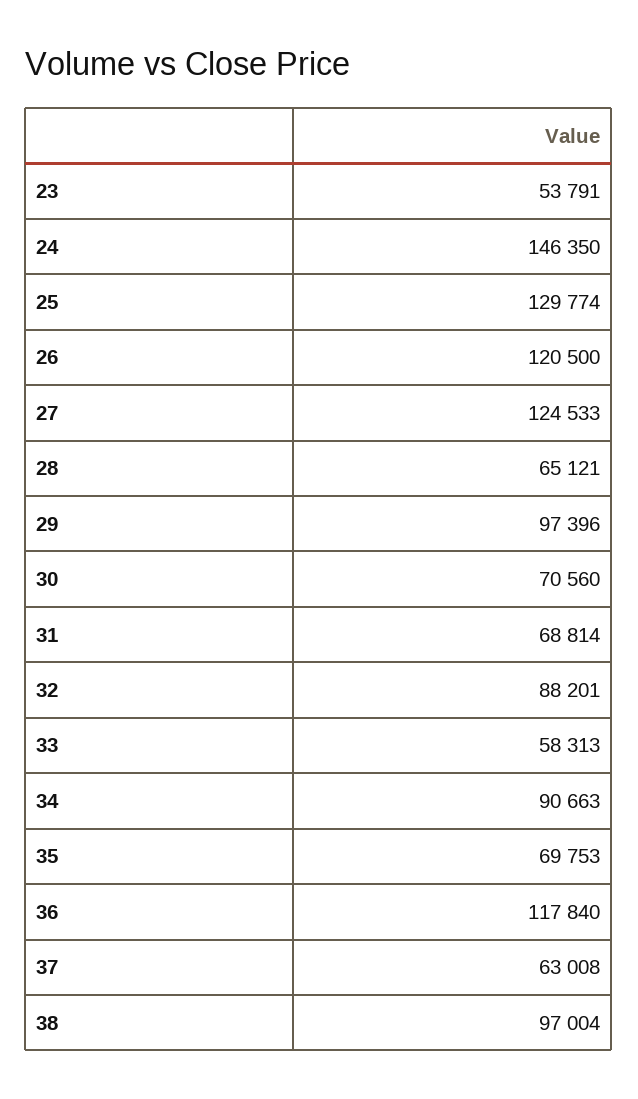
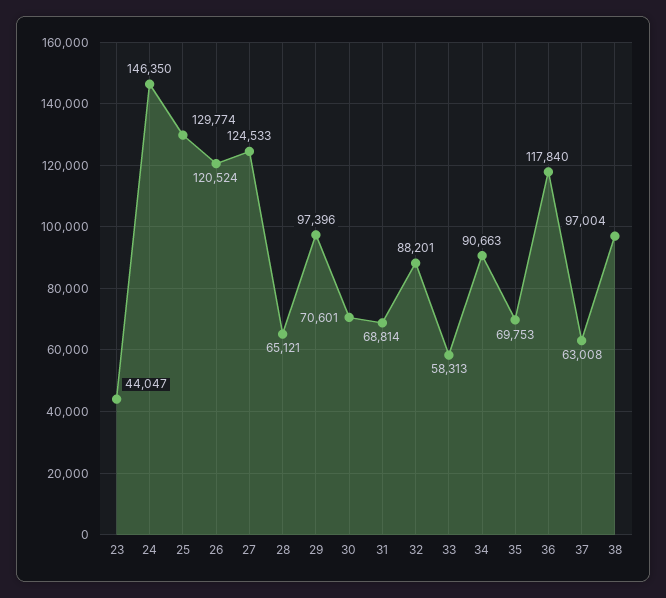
23: 53791 -> 44047
26: 120500 -> 120524
30: 70560 -> 70601

